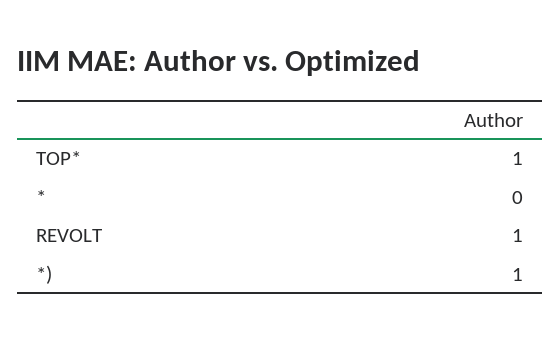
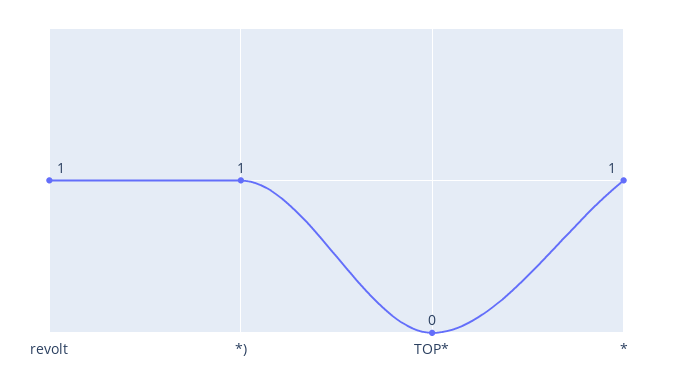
TOP*: 1 -> 0
*: 0 -> 1

